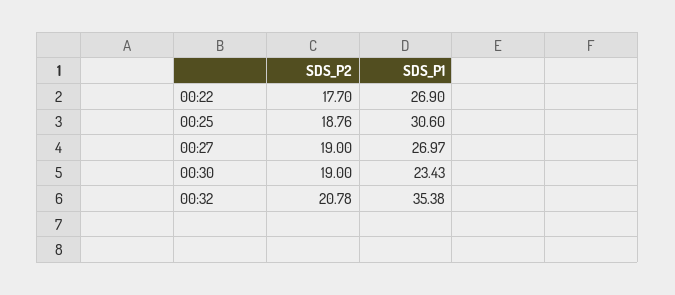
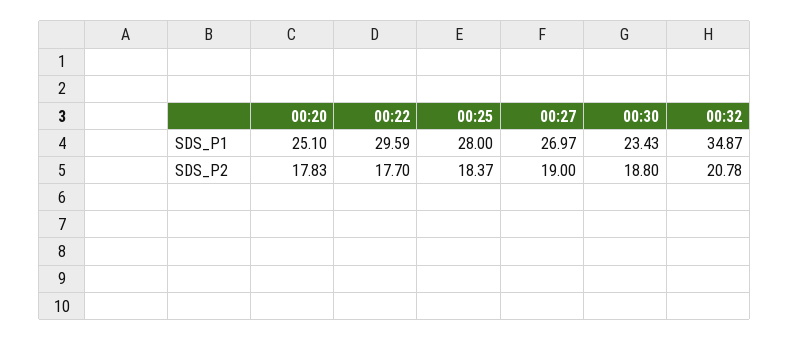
SDS_P1, 00:22: 26.9 -> 29.59
SDS_P2, 00:25: 18.76 -> 18.37
SDS_P1, 00:25: 30.6 -> 28
SDS_P2, 00:30: 19 -> 18.8
SDS_P1, 00:32: 35.38 -> 34.87
SDS_P1, 00:20: none -> 25.1
SDS_P2, 00:20: none -> 17.83

